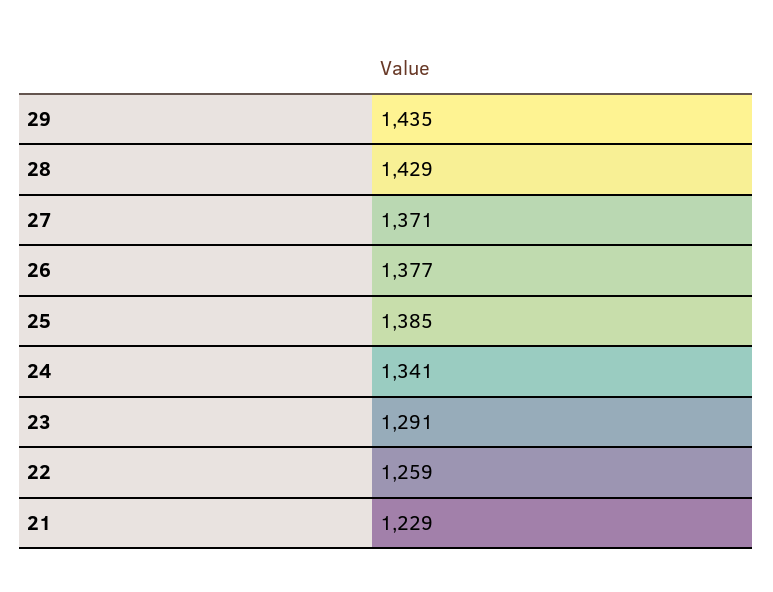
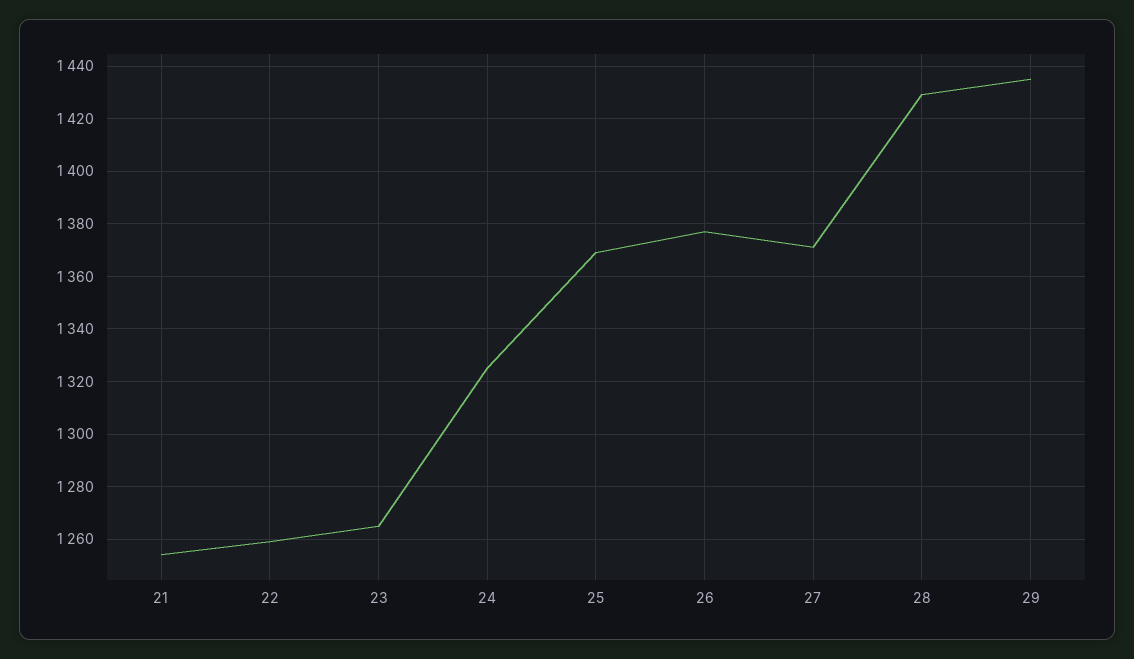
25: 1385 -> 1370
24: 1341 -> 1325
23: 1291 -> 1265
21: 1229 -> 1255

